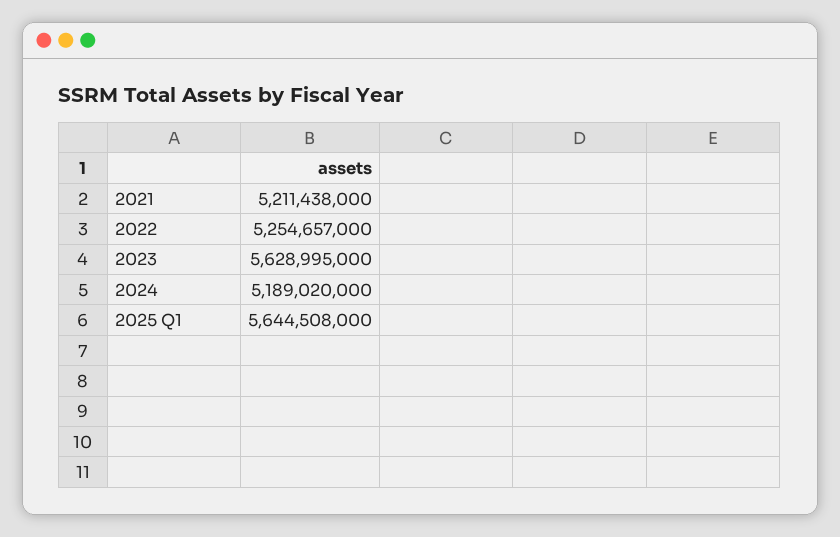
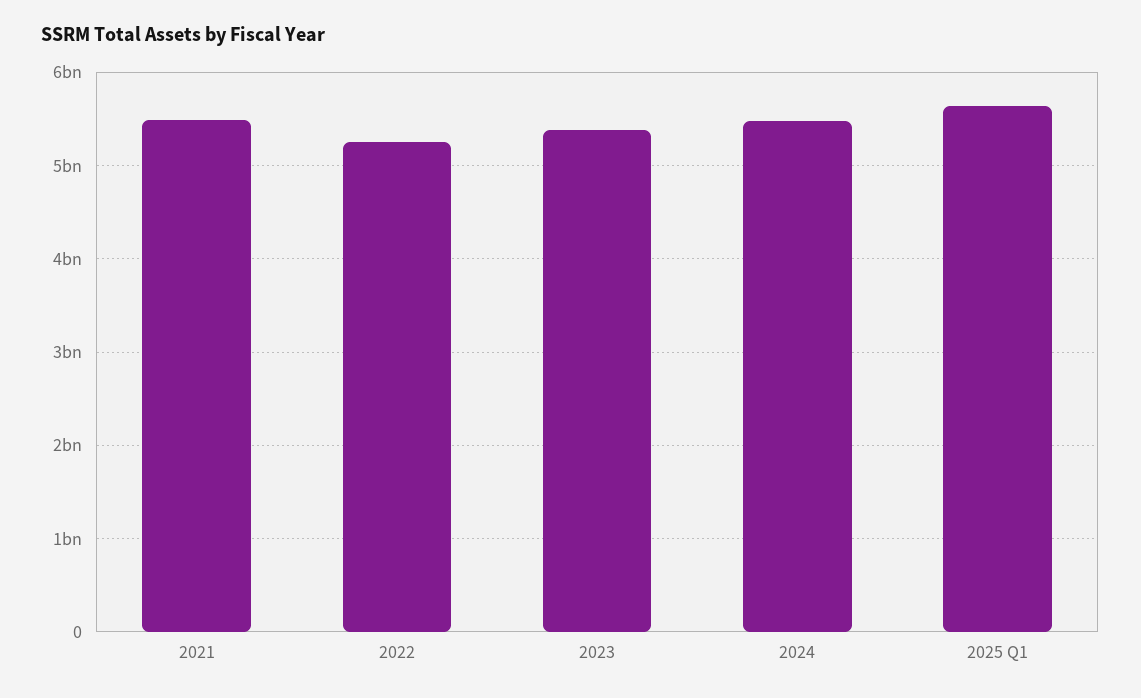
2021: 5211438000 -> 5500000000
2023: 5628995000 -> 5400000000
2024: 5189020000 -> 5500000000

